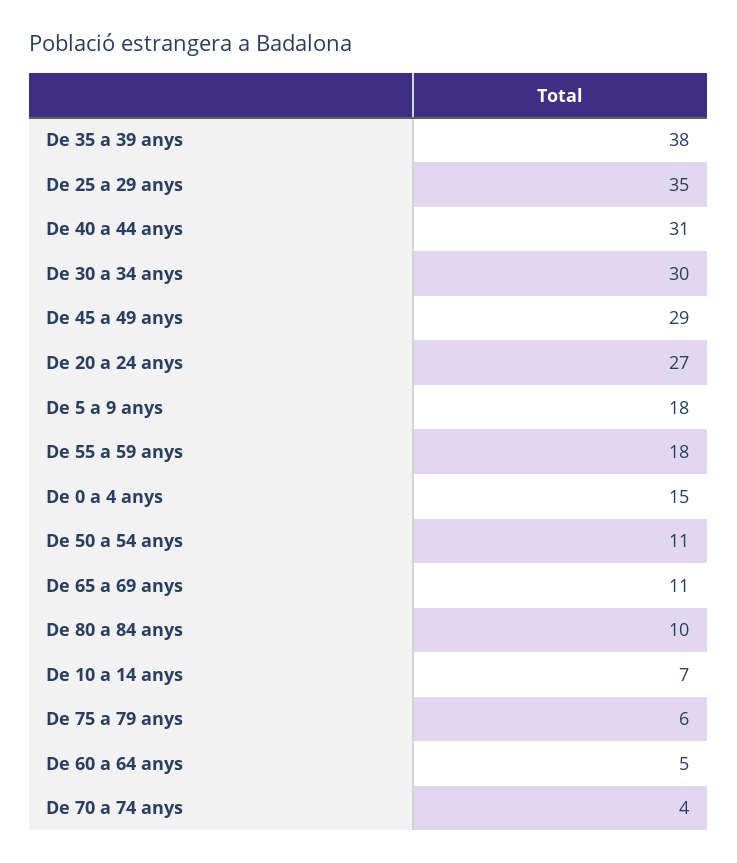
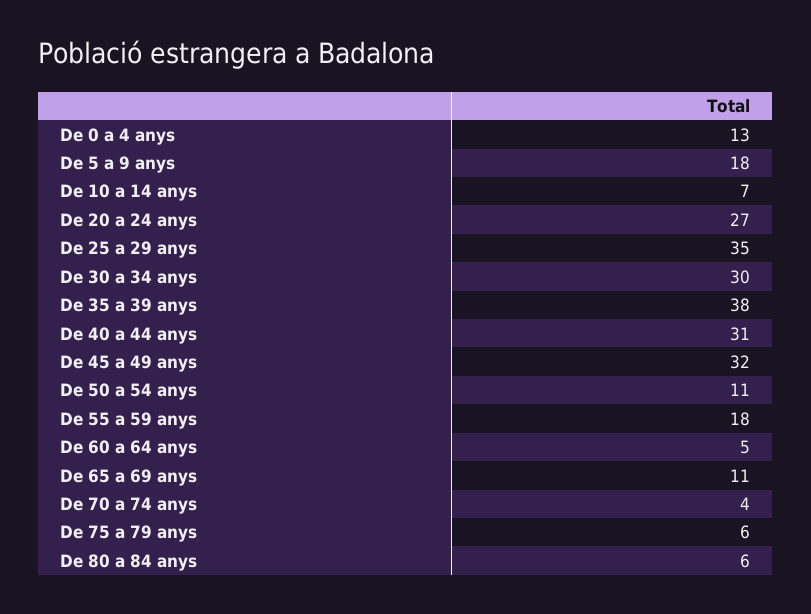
De 45 a 49 anys: 29 -> 32
De 0 a 4 anys: 15 -> 13
De 80 a 84 anys: 10 -> 6

